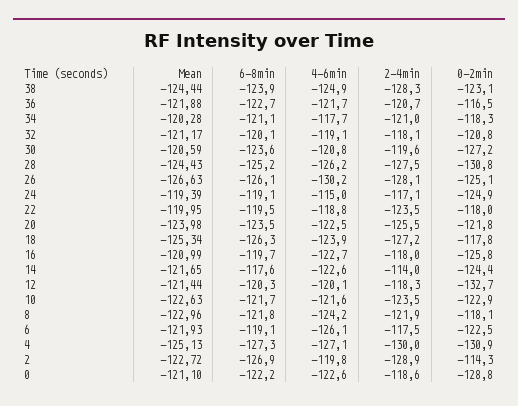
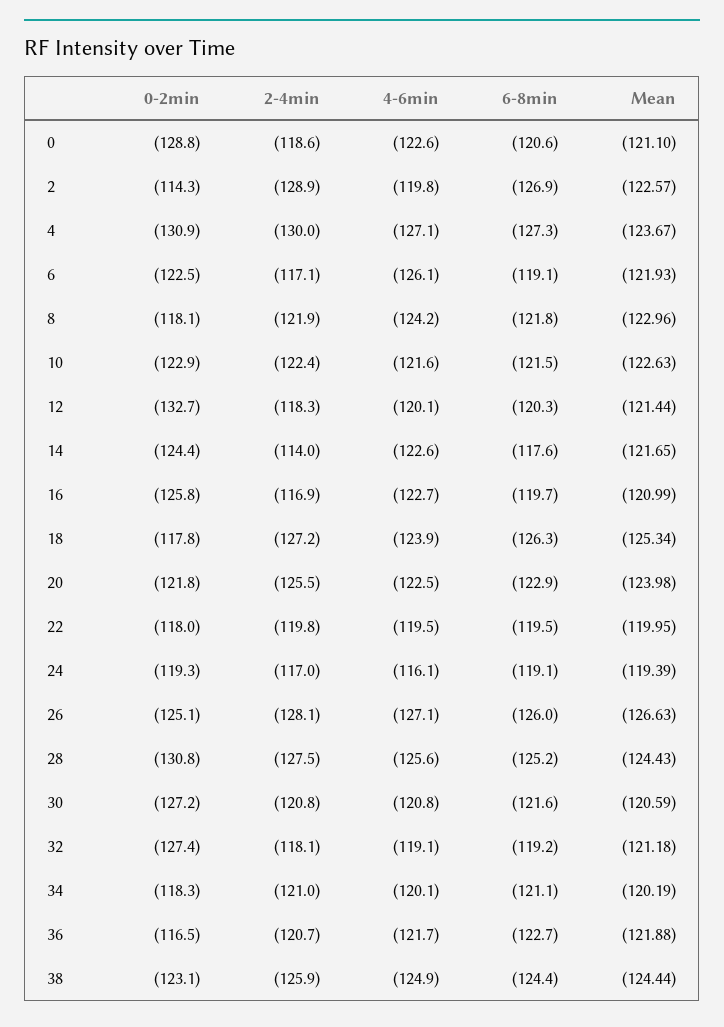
6-8min, 38: -123.9 -> -124.4
2-4min, 38: -128.3 -> -125.9
Mean, 34: -120.28 -> -120.19
4-6min, 34: -117.7 -> -120.1
Mean, 32: -121.17 -> -121.18
6-8min, 32: -120.1 -> -119.2
0-2min, 32: -120.8 -> -127.4
6-8min, 30: -123.6 -> -121.6
2-4min, 30: -119.6 -> -120.8
4-6min, 28: -126.2 -> -125.6
6-8min, 26: -126.1 -> -126
4-6min, 26: -130.2 -> -127.1
4-6min, 24: -115 -> -116.1
2-4min, 24: -117.1 -> -117
0-2min, 24: -124.9 -> -119.3
4-6min, 22: -118.8 -> -119.5
2-4min, 22: -123.5 -> -119.8
6-8min, 20: -123.5 -> -122.9
2-4min, 16: -118 -> -116.9
6-8min, 10: -121.7 -> -121.5
2-4min, 10: -123.5 -> -122.4
2-4min, 6: -117.5 -> -117.1
Mean, 4: -125.13 -> -123.67
Mean, 2: -122.72 -> -122.57
6-8min, 0: -122.2 -> -120.6

